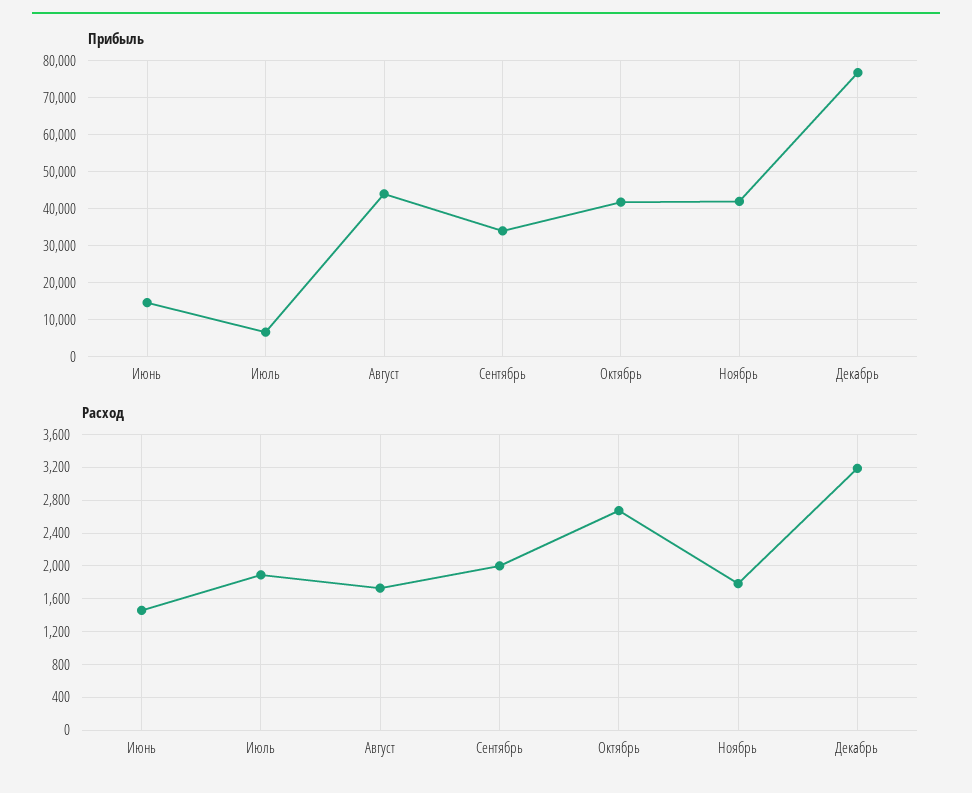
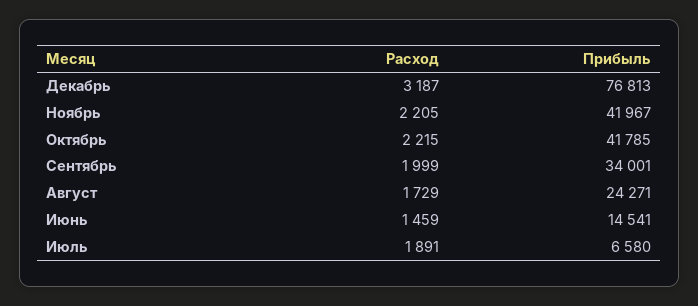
Прибыль, Август: 44000 -> 24271
Расход, Октябрь: 2700 -> 2215
Расход, Ноябрь: 1800 -> 2205

